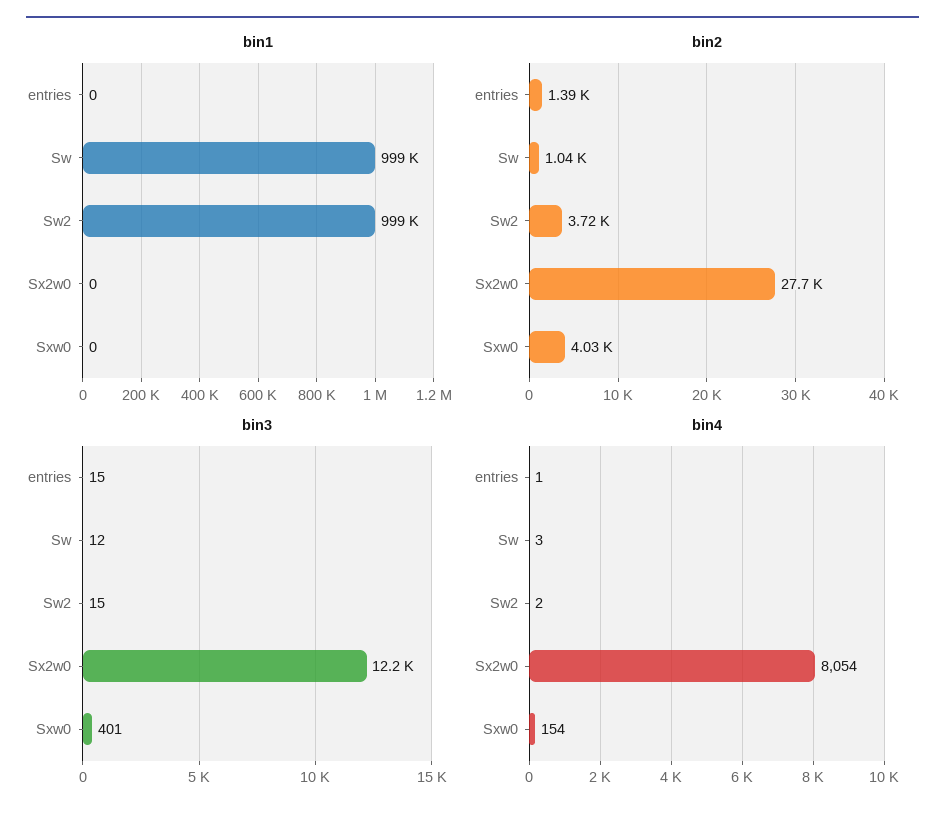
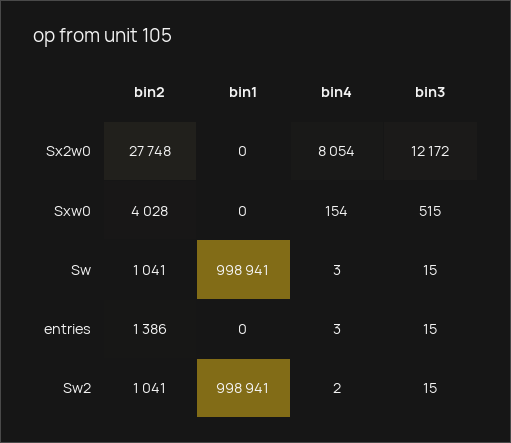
bin2, Sw2: 3720 -> 1041
bin3, Sw: 12 -> 15
bin3, Sxw0: 401 -> 515
bin4, entries: 1 -> 3

